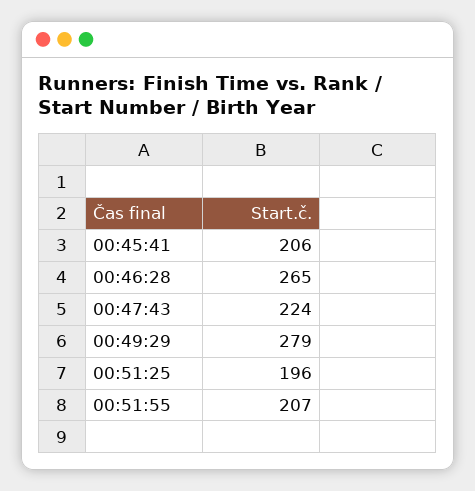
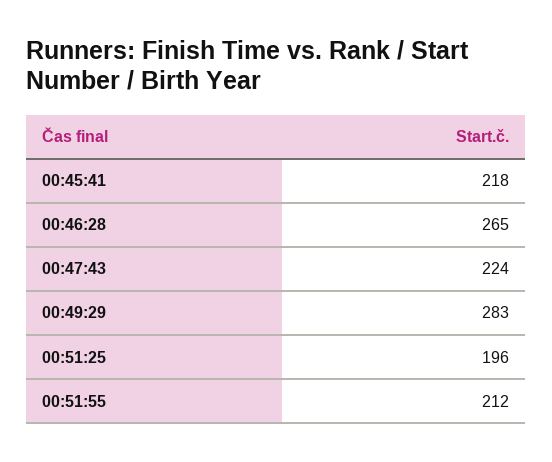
00:45:41: 206 -> 218
00:49:29: 279 -> 283
00:51:55: 207 -> 212

